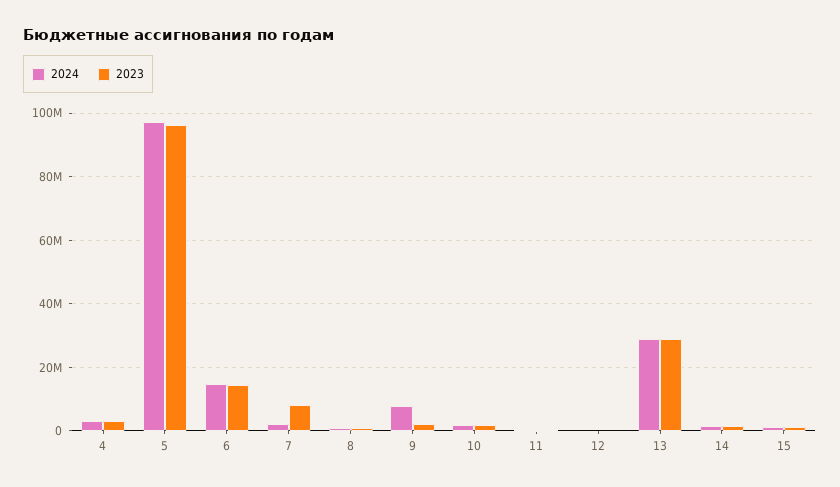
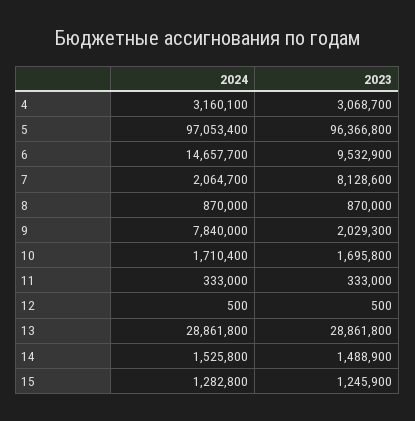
2023, 6: 14000000 -> 9532900

